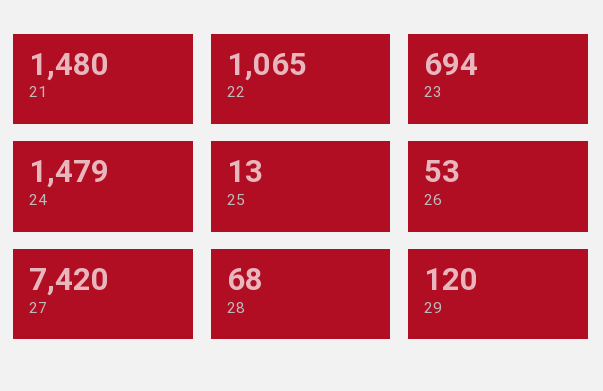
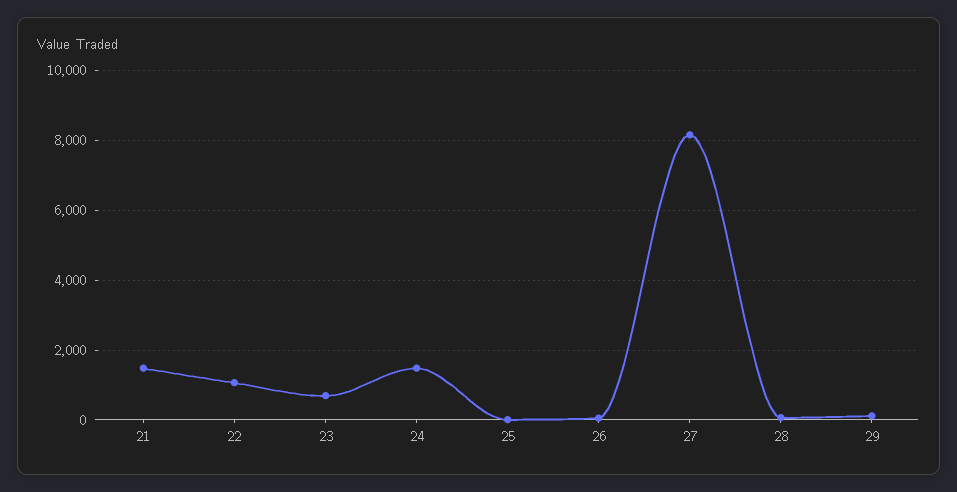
27: 7420 -> 8200

